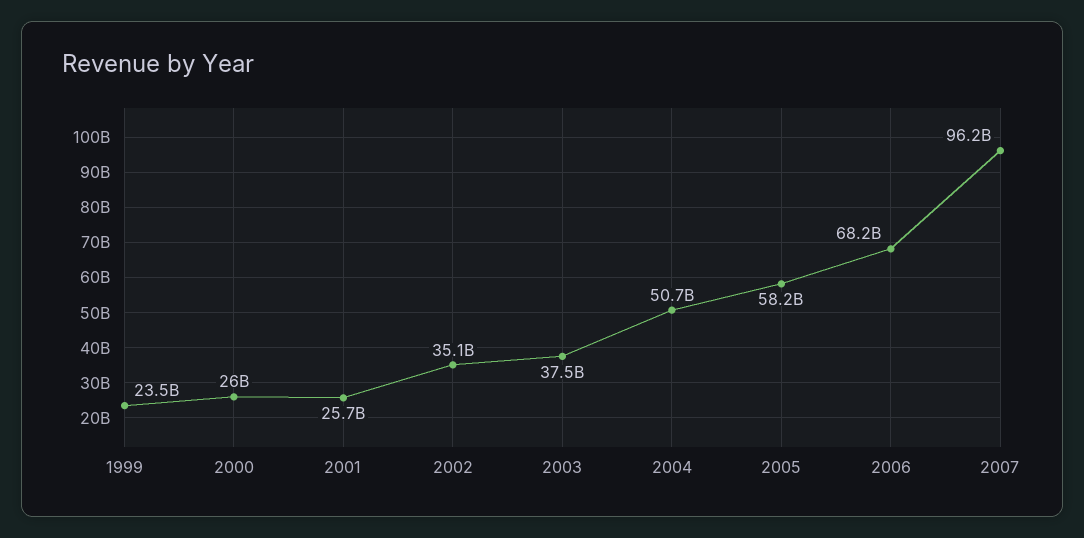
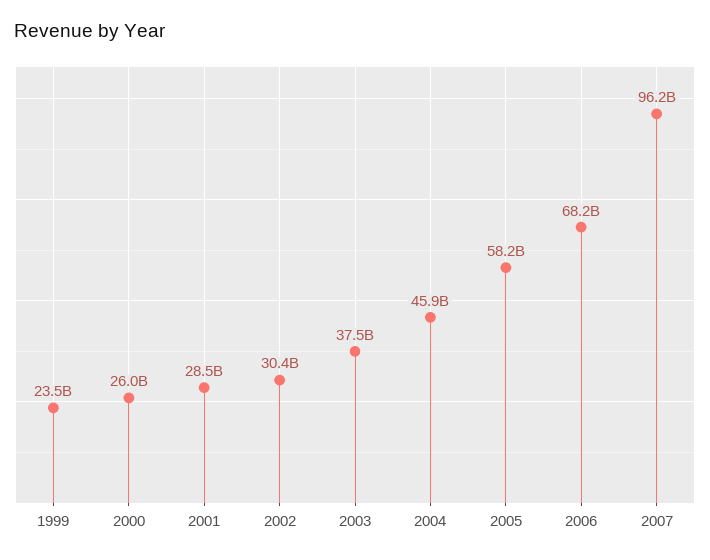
2001: 25700000000 -> 28500000000
2002: 35100000000 -> 30400000000
2004: 50700000000 -> 45900000000

